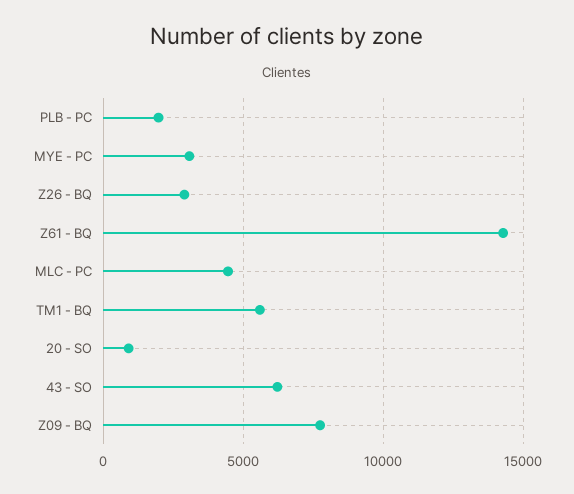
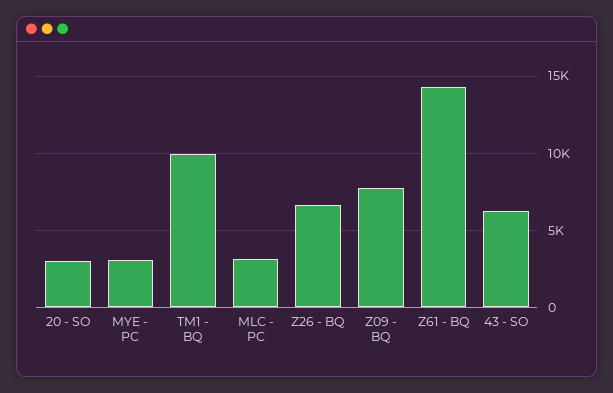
PLB - PC: 2000 -> none
Z26 - BQ: 3000 -> 6500
MLC - PC: 4500 -> 3000
TM1 - BQ: 5500 -> 10000
20 - SO: 1000 -> 3000

